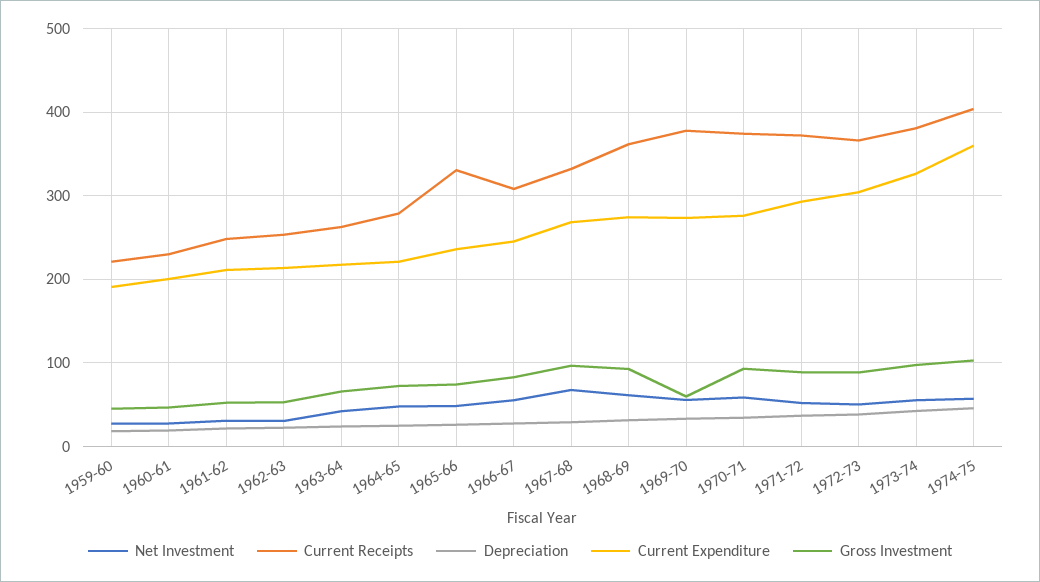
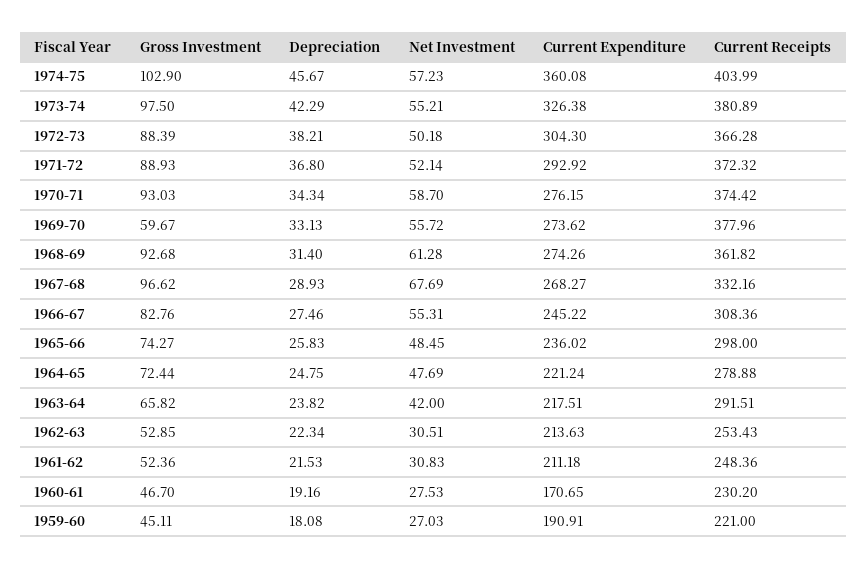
Current Expenditure, 1960-61: 200 -> 170.65
Current Receipts, 1963-64: 260 -> 291.51
Current Receipts, 1965-66: 330 -> 298

